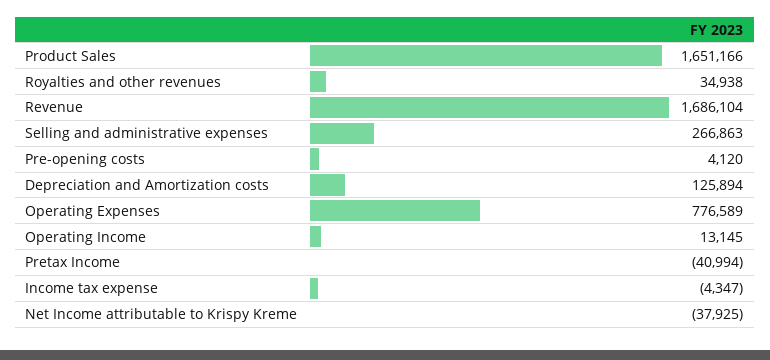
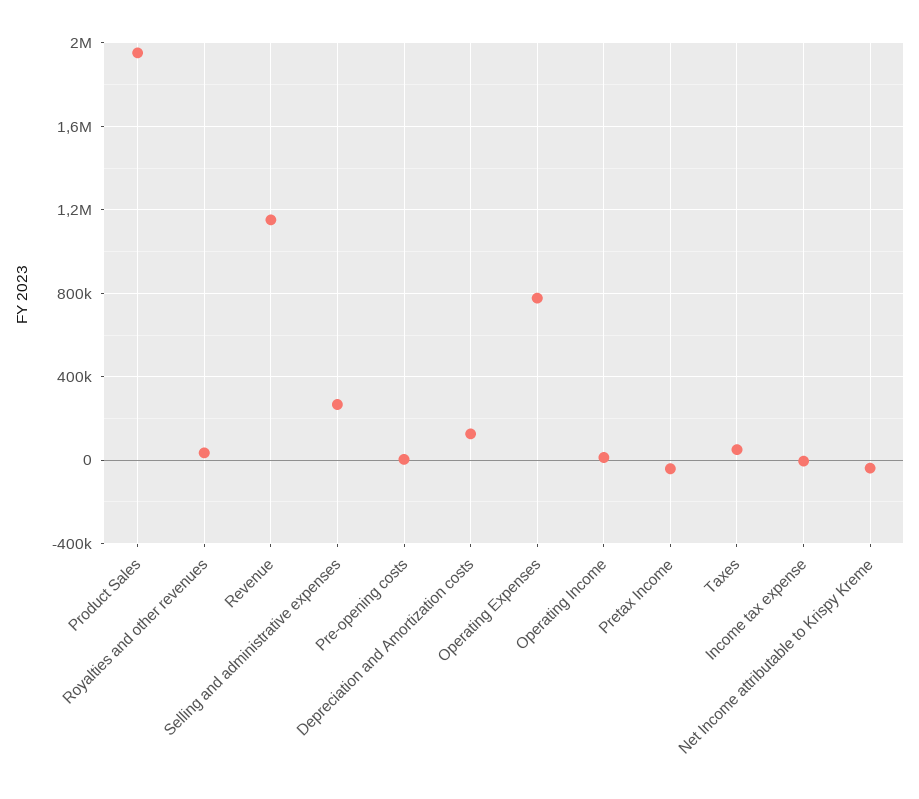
Product Sales: 1651166 -> 1950000
Revenue: 1686104 -> 1150000
Taxes: none -> 50000

